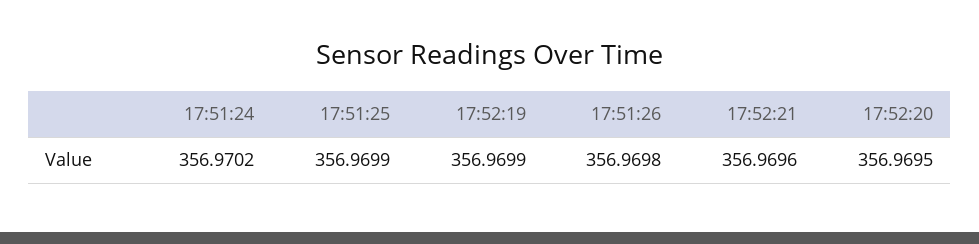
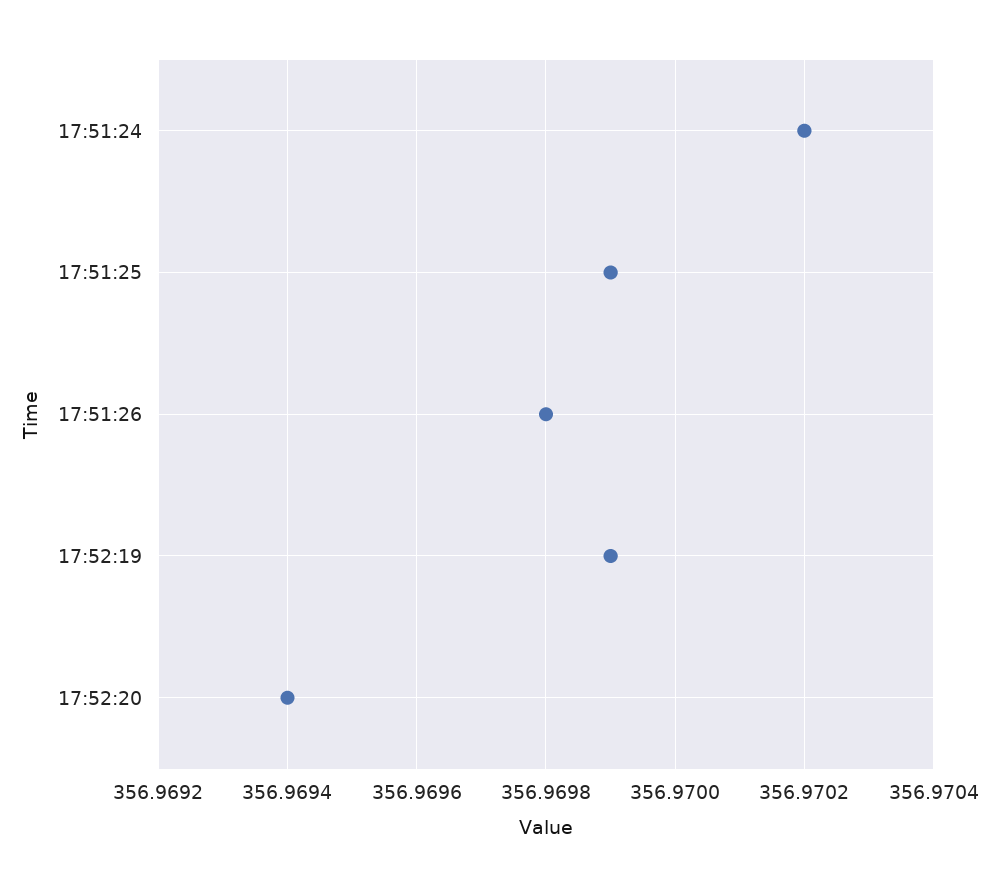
17:52:21: 356.9696 -> none
17:52:20: 356.9695 -> 356.9694

